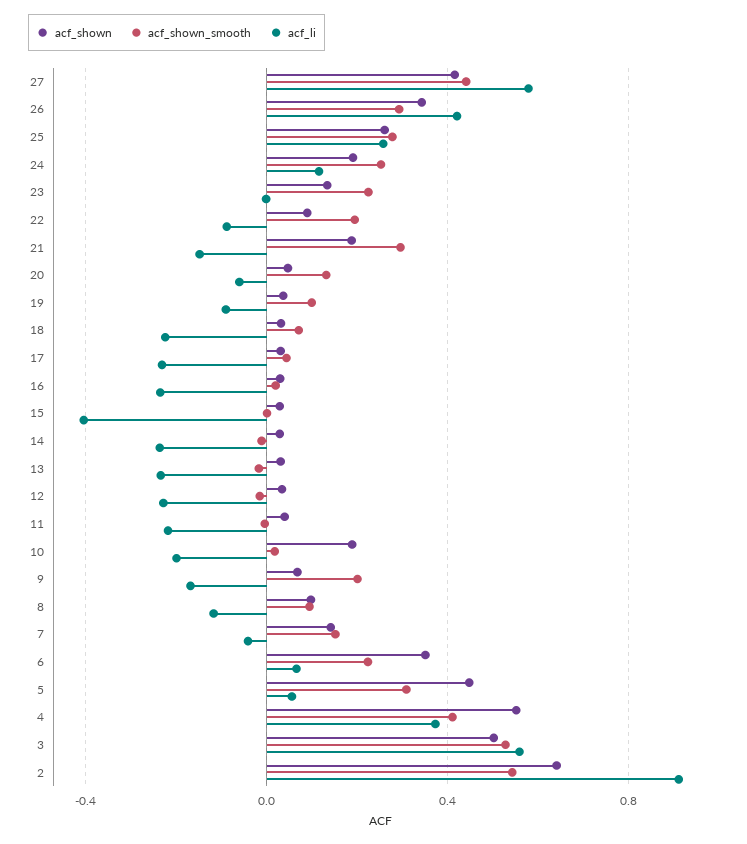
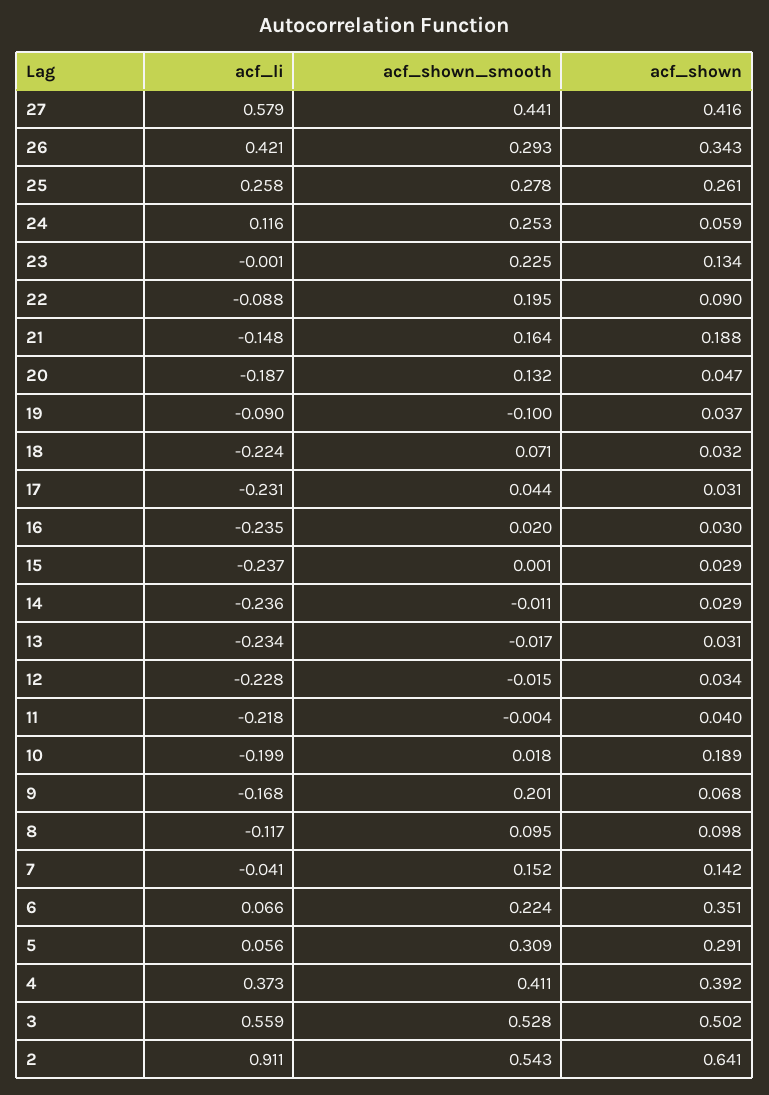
acf_shown, 24: 0.2 -> 0.059
acf_shown_smooth, 21: 0.3 -> 0.164
acf_li, 20: -0.05 -> -0.187
acf_shown_smooth, 19: 0.1 -> -0.1
acf_li, 15: -0.4 -> -0.237
acf_shown, 5: 0.45 -> 0.291
acf_shown, 4: 0.55 -> 0.392

